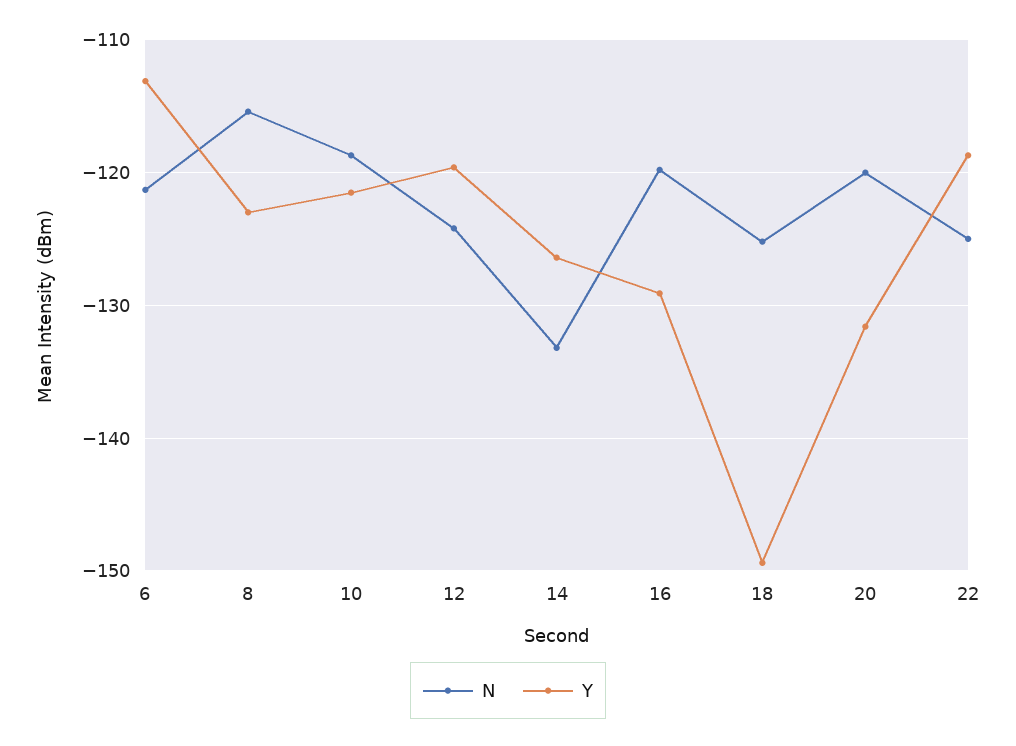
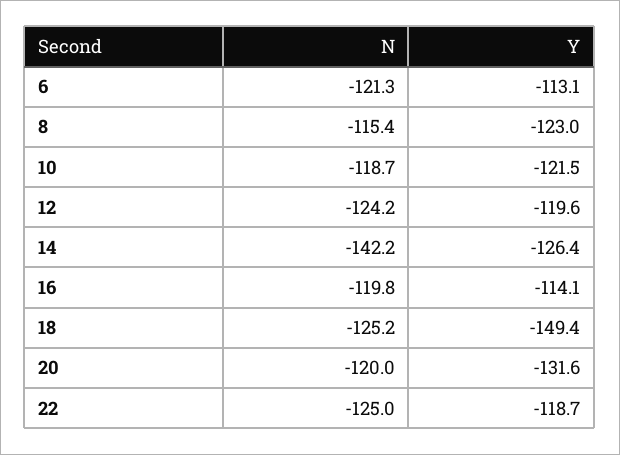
N, 14: -133 -> -142.2
Y, 16: -129 -> -114.1

